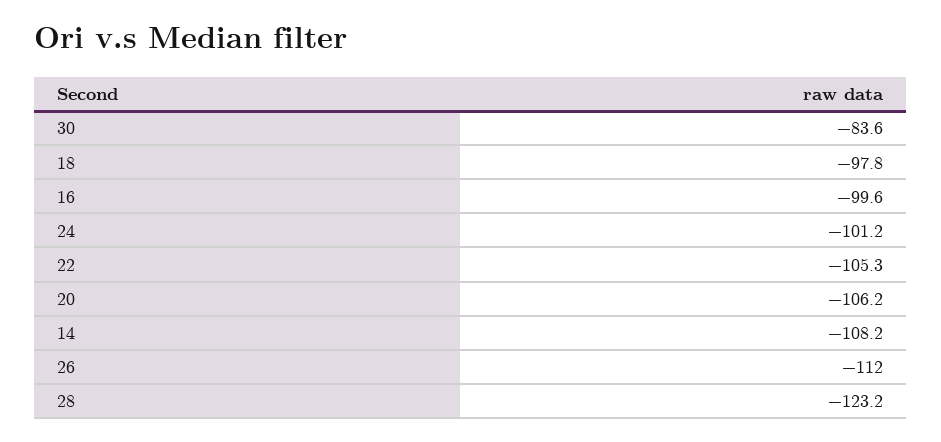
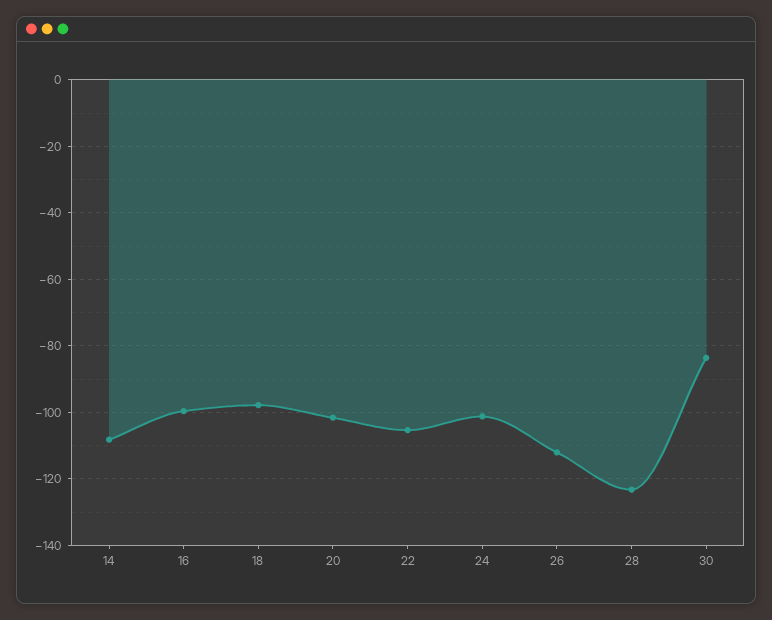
20: -106.2 -> -102

